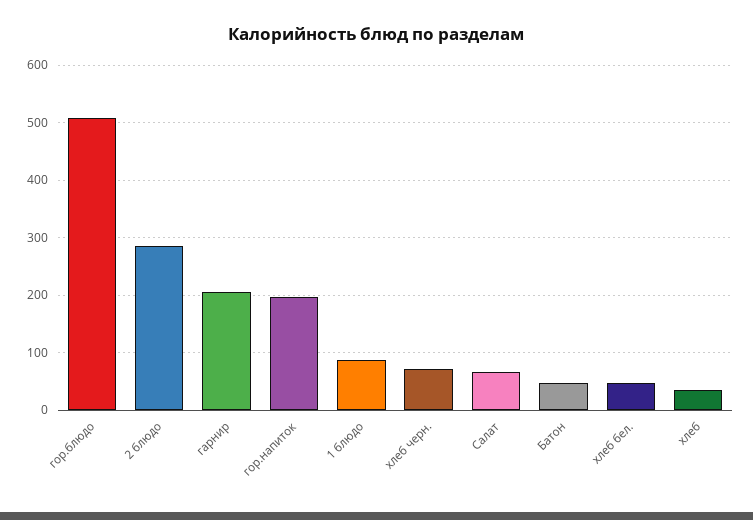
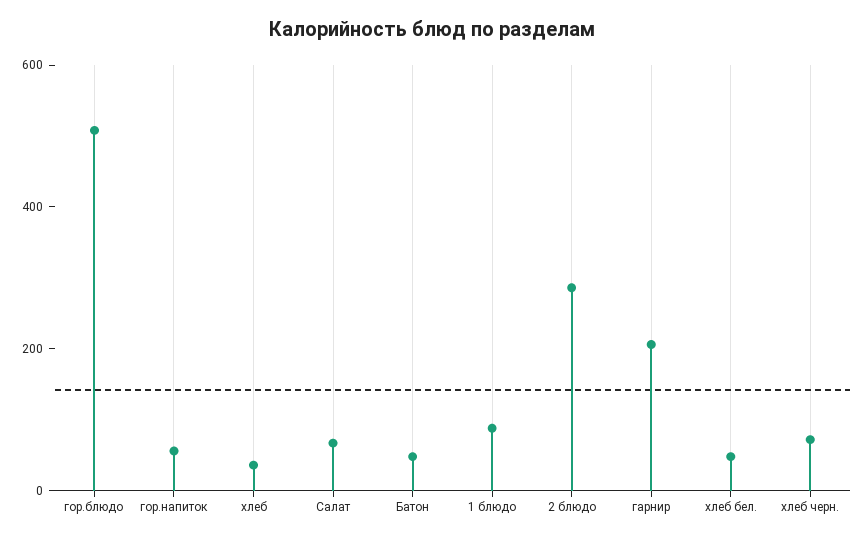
гор.напиток: 200 -> 50

